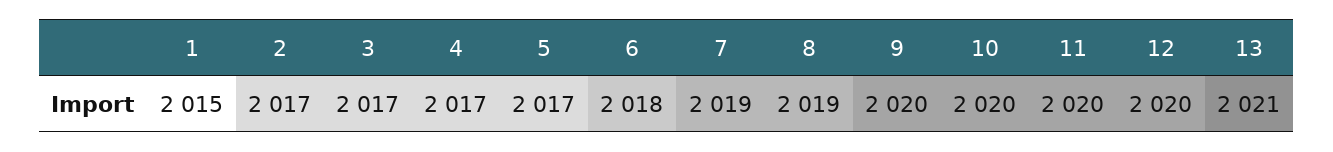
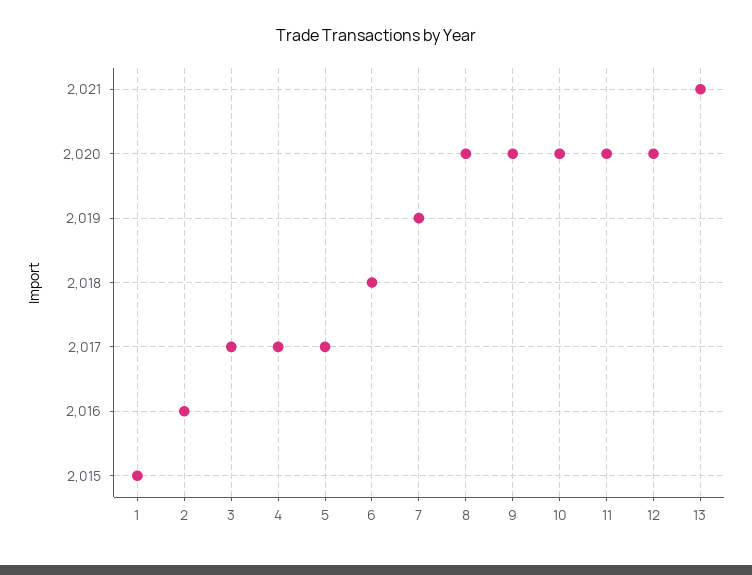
2: 2017 -> 2016
8: 2019 -> 2020

